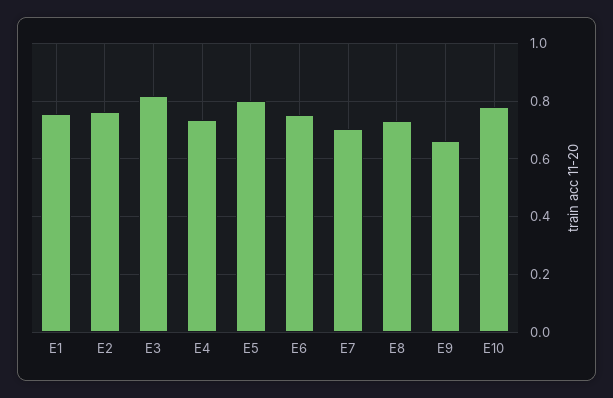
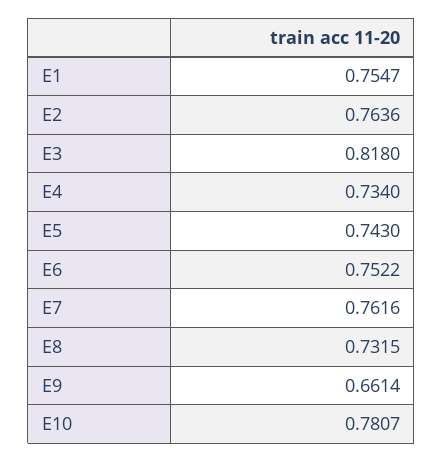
E5: 0.8 -> 0.743
E7: 0.7 -> 0.7616

